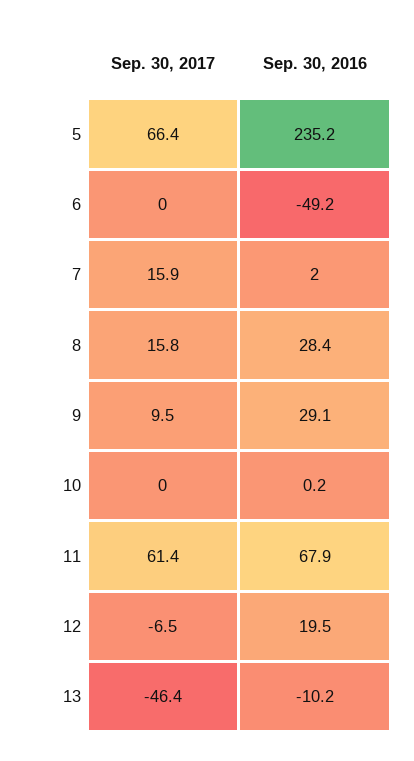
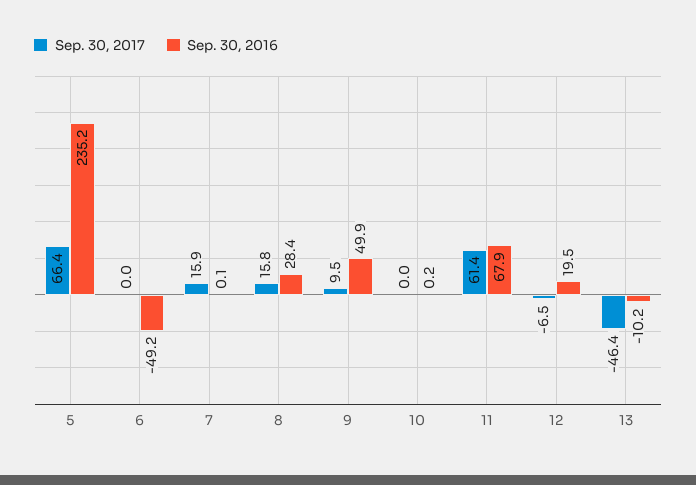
Sep. 30, 2016, 7: 2 -> 0.1
Sep. 30, 2016, 9: 29.1 -> 49.9

